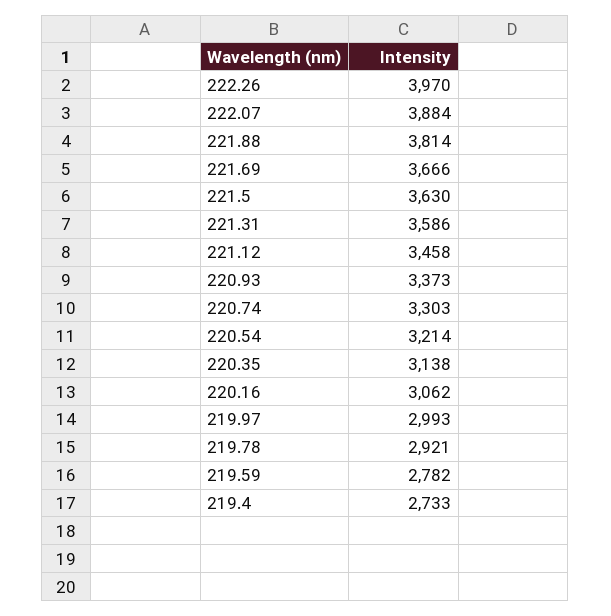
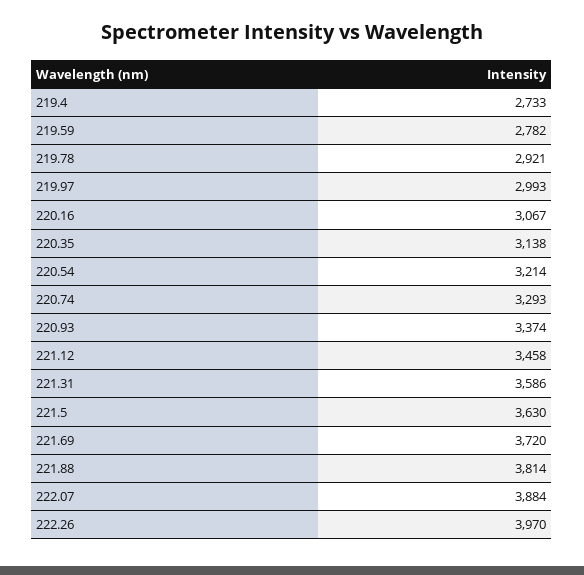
221.69: 3666 -> 3720
220.93: 3373 -> 3374
220.74: 3303 -> 3293
220.16: 3062 -> 3067

